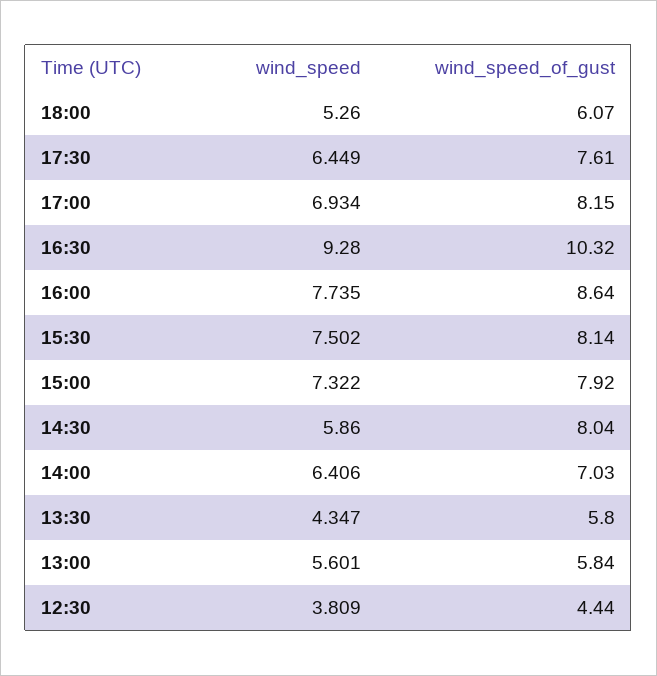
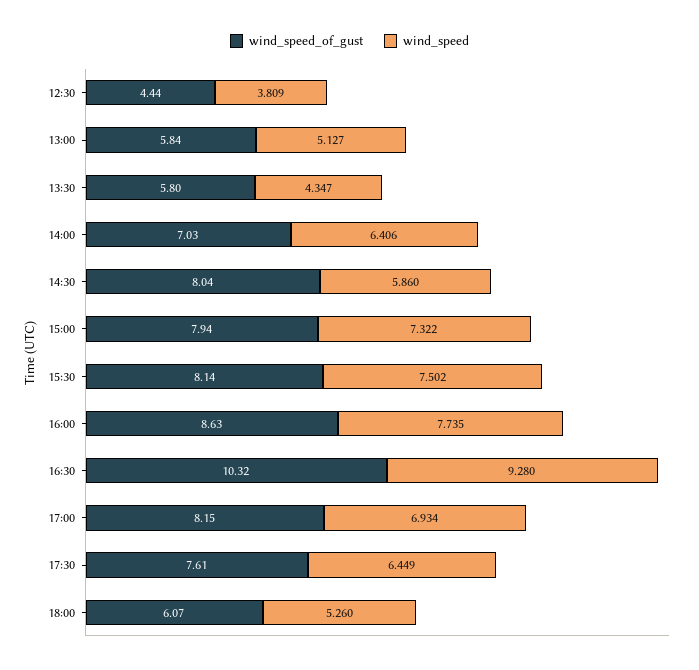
wind_speed_of_gust, 16:00: 8.64 -> 8.63
wind_speed_of_gust, 15:00: 7.92 -> 7.94
wind_speed, 13:00: 5.601 -> 5.127

